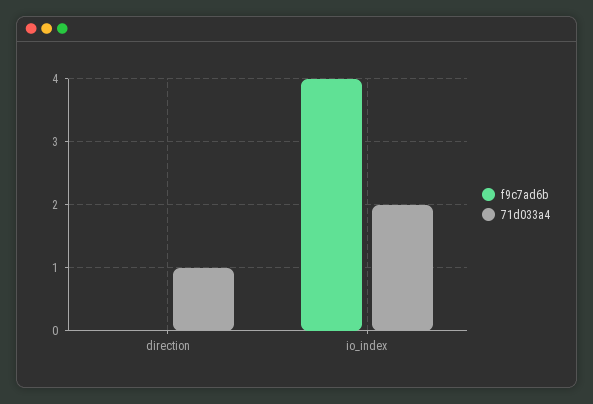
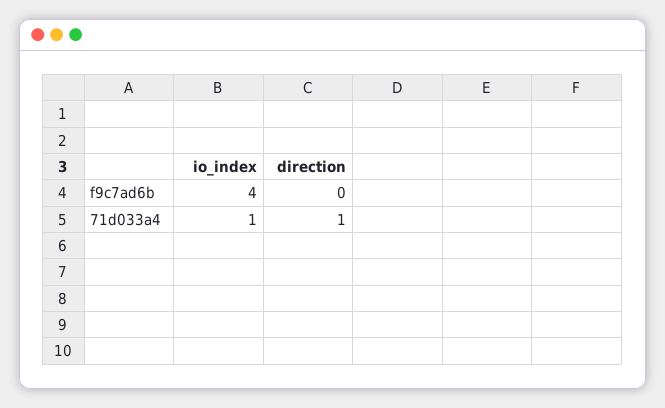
71d033a4, io_index: 2 -> 1

